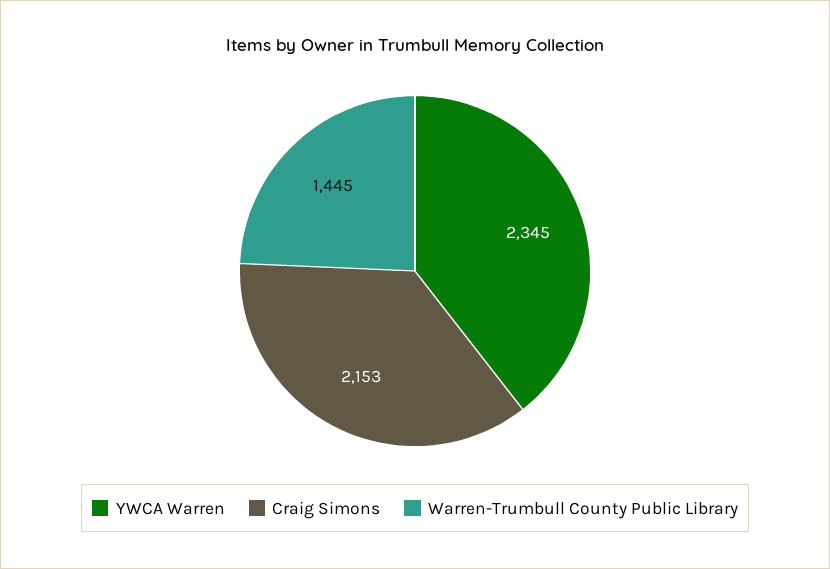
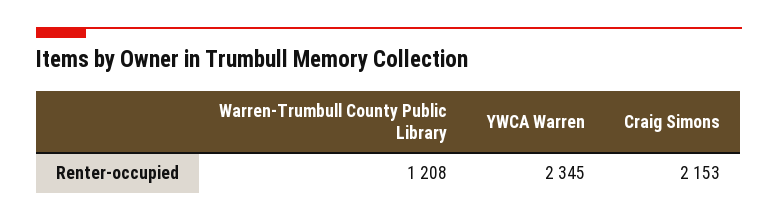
Warren-Trumbull County Public Library: 1445 -> 1208

